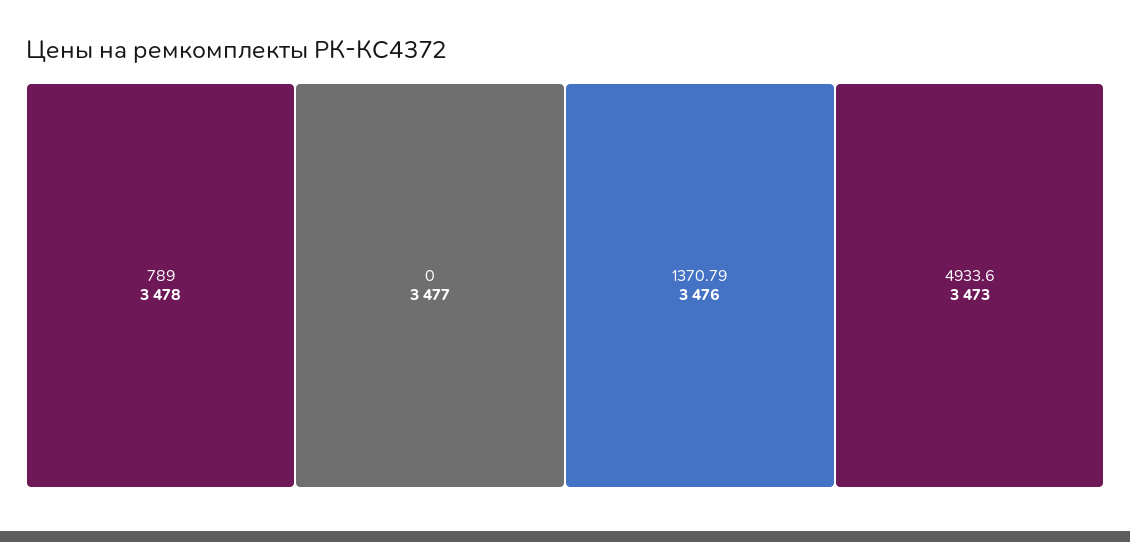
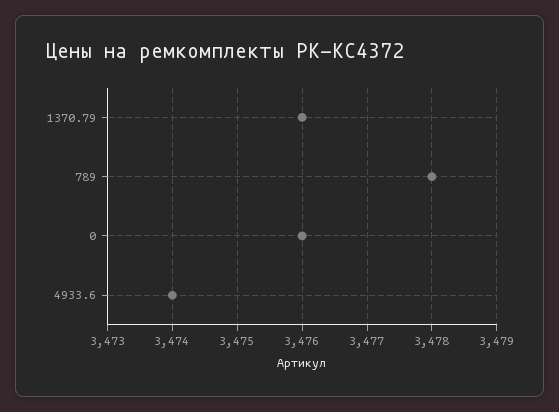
0: 3477 -> 3476
4933.6: 3473 -> 3474

